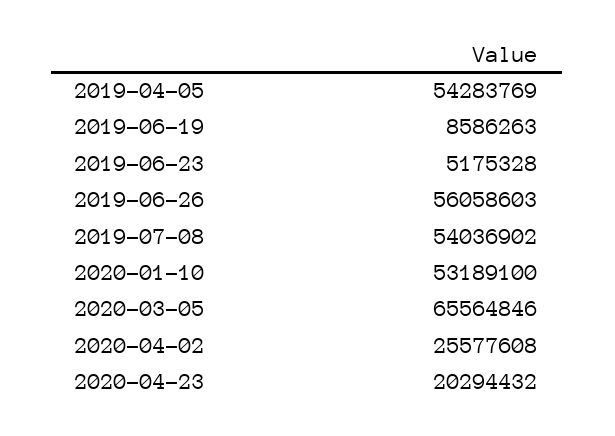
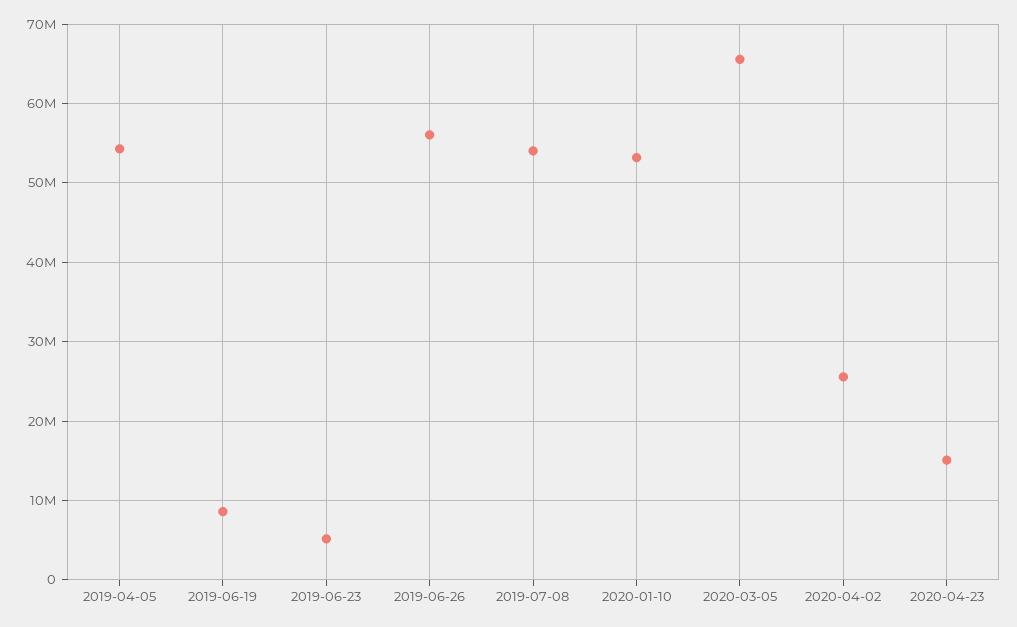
2020-04-23: 20294432 -> 15000000

